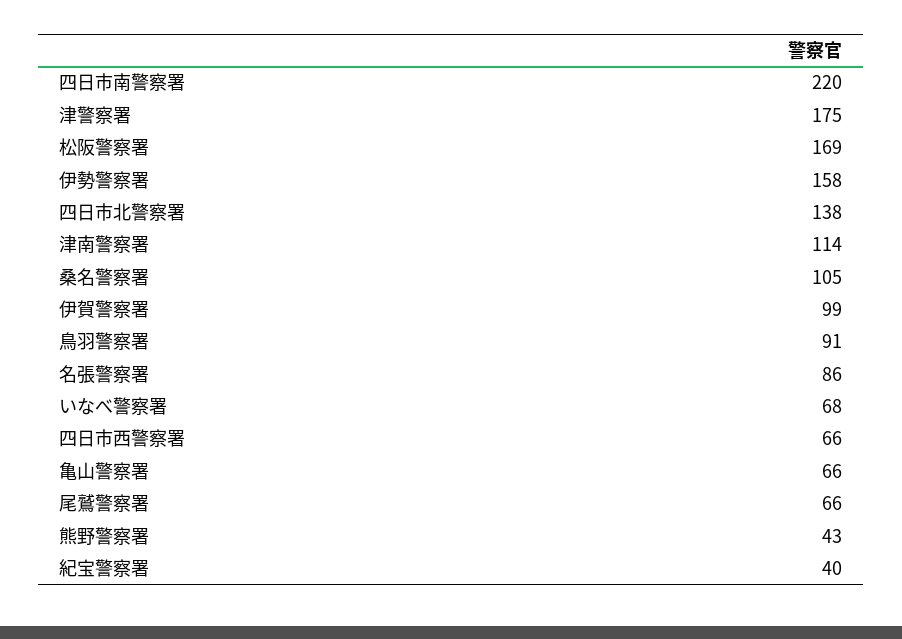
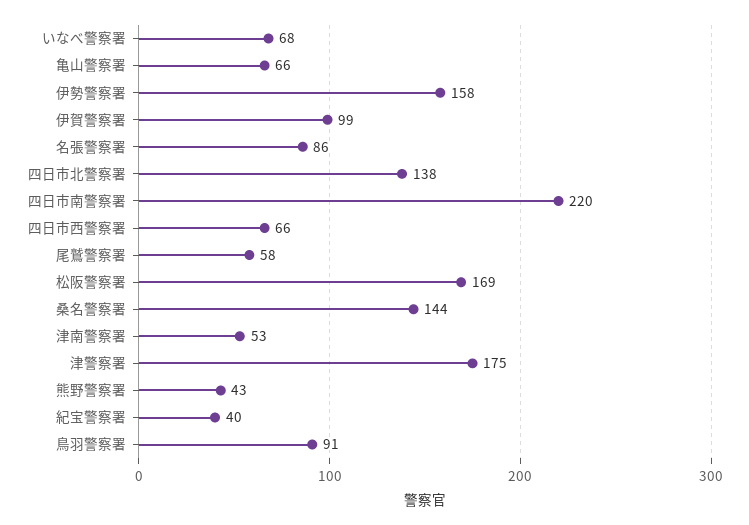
津南警察署: 114 -> 53
桑名警察署: 105 -> 144
尾鷲警察署: 66 -> 58

